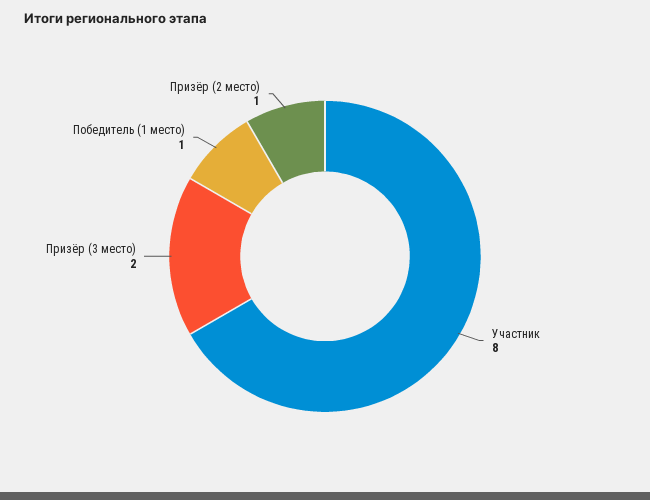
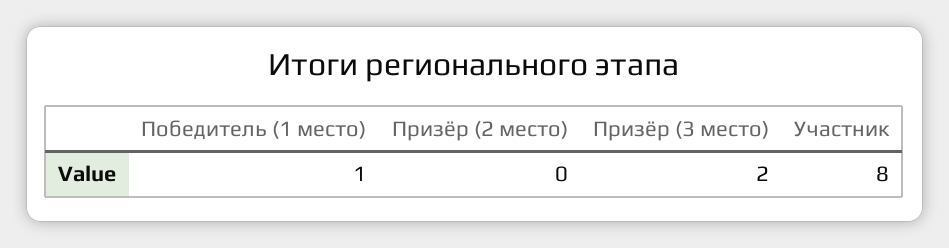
Призёр (2 место): 1 -> 0

